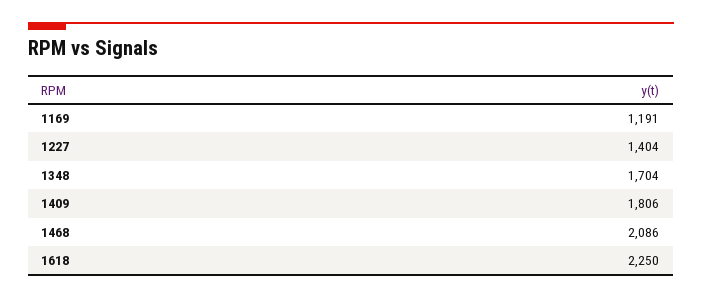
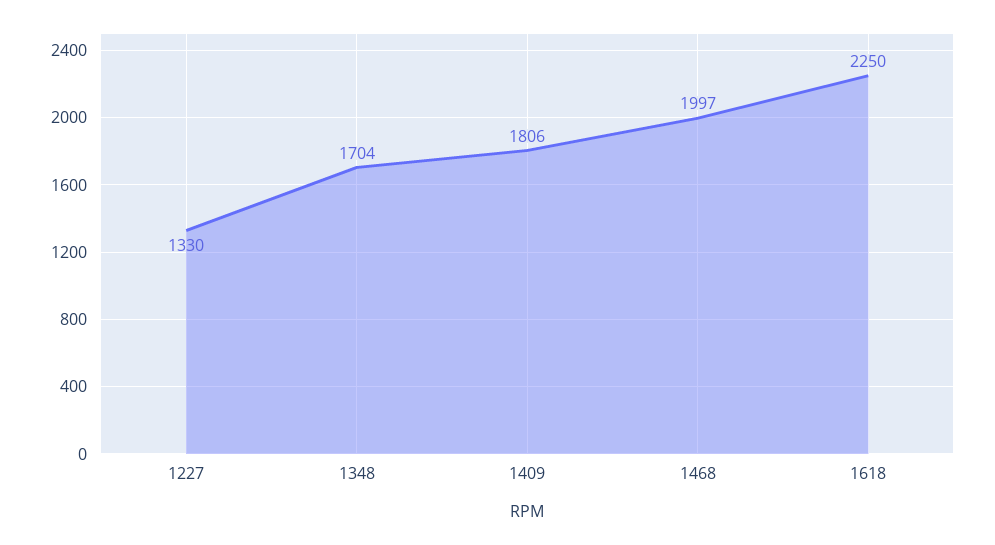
1169: 1191 -> none
1227: 1404 -> 1330
1468: 2086 -> 1997

